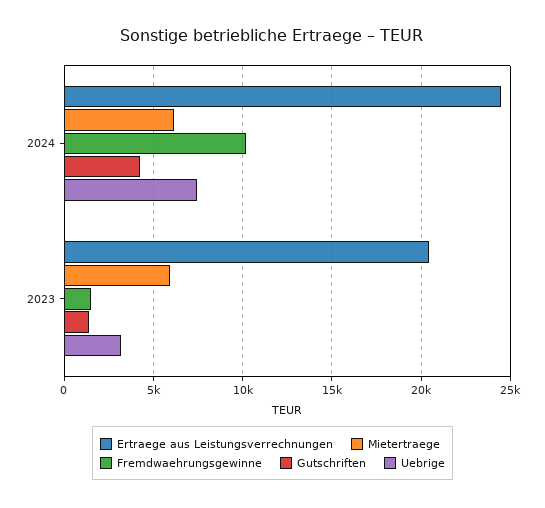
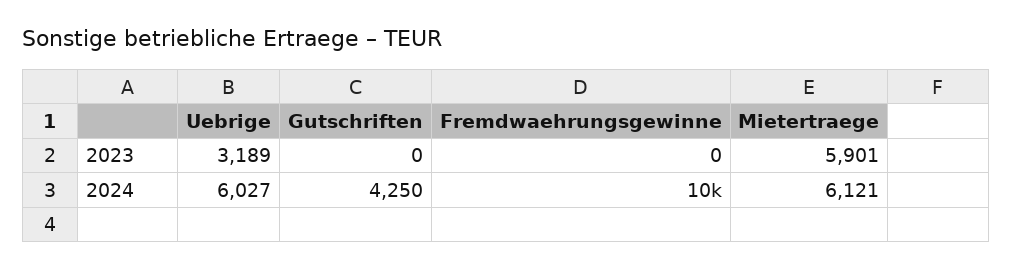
Ertraege aus Leistungsverrechnungen, 2024: 24500 -> none
Uebrige, 2024: 7500 -> 6027
Ertraege aus Leistungsverrechnungen, 2023: 20500 -> none
Fremdwaehrungsgewinne, 2023: 1500 -> 0
Gutschriften, 2023: 1500 -> 0

